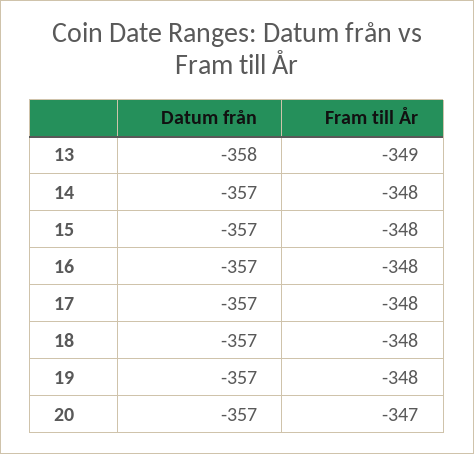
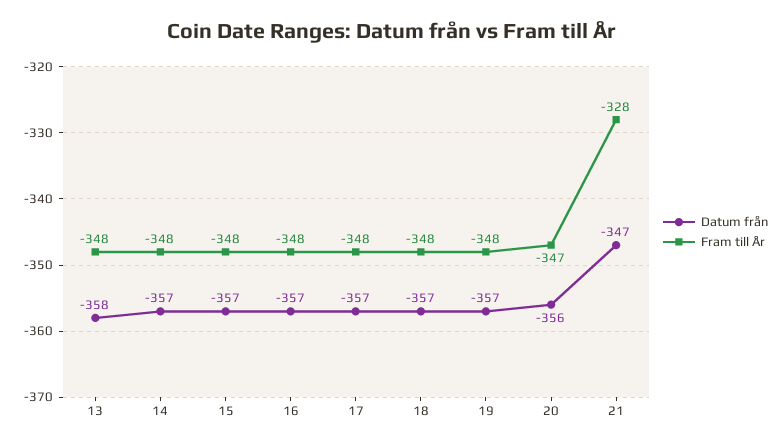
Fram till År, 13: -349 -> -348
Datum från, 20: -357 -> -356
Datum från, 21: none -> -347
Fram till År, 21: none -> -328

